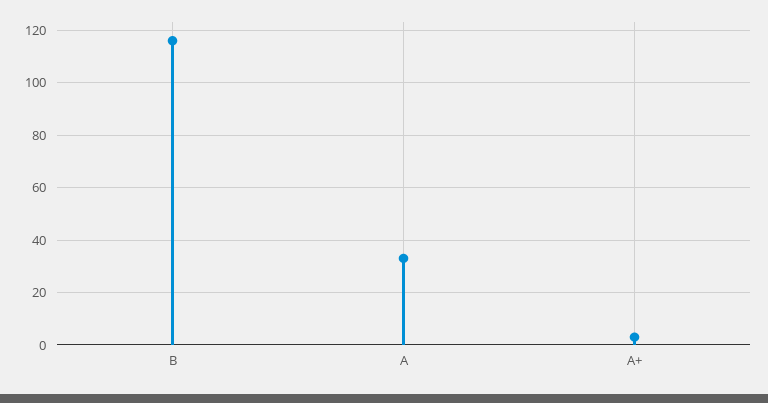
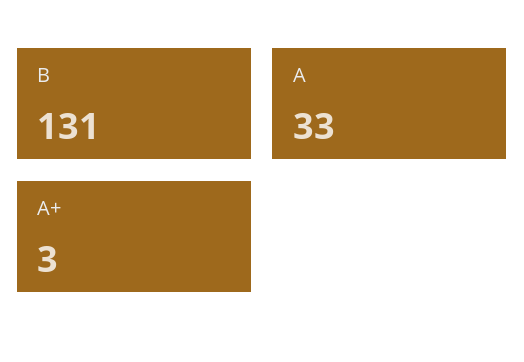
B: 115 -> 131

